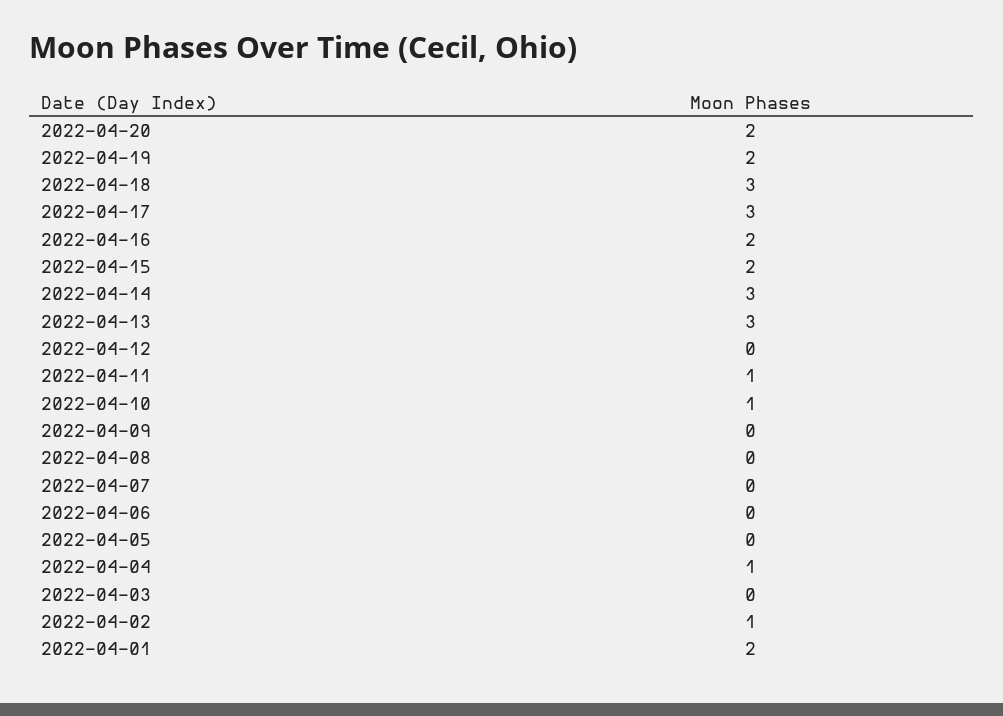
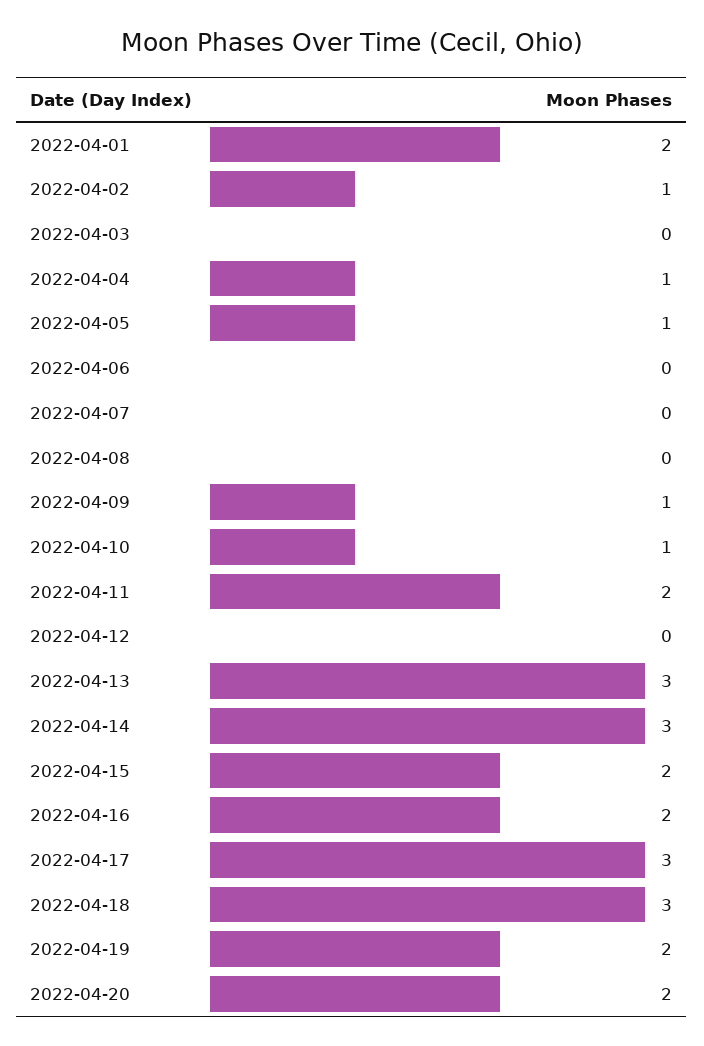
2022-04-11: 1 -> 2
2022-04-09: 0 -> 1
2022-04-05: 0 -> 1

